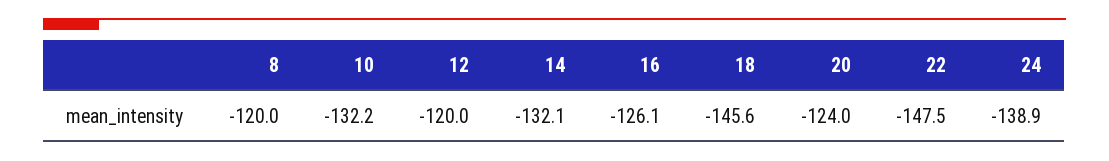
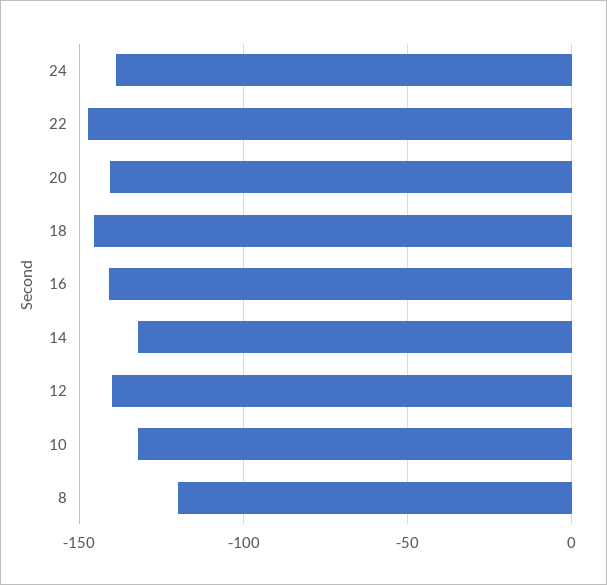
12: -120 -> -140
16: -126.1 -> -140
20: -124 -> -140

